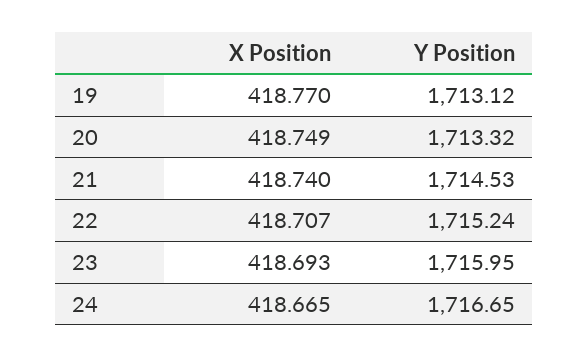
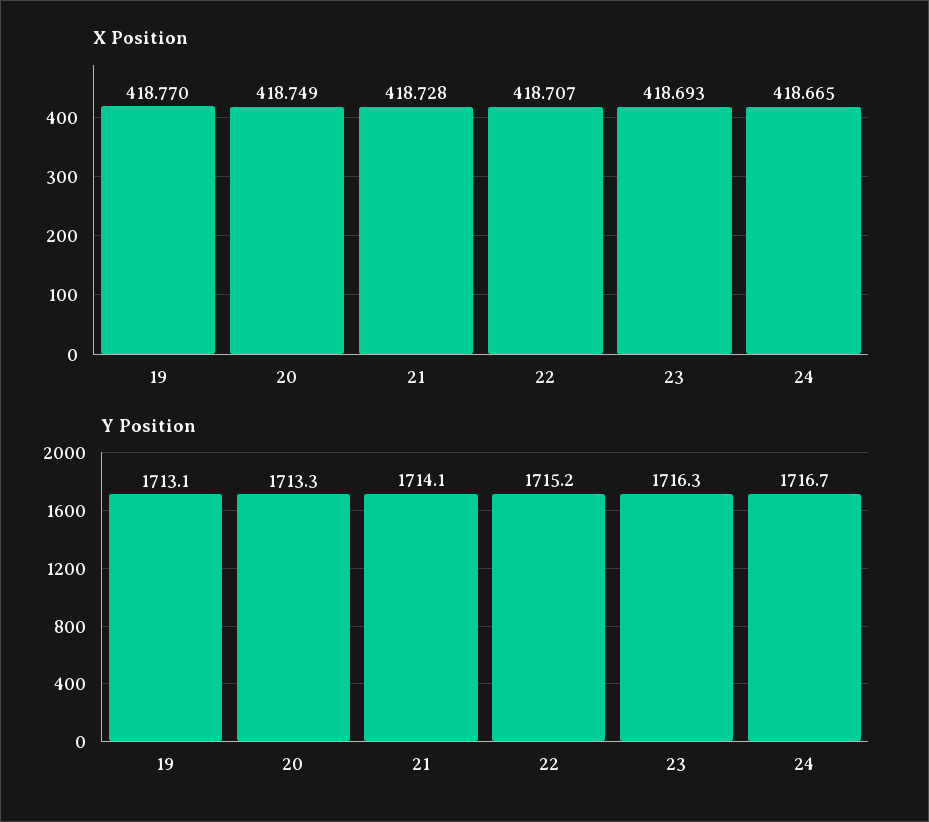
X Position, 21: 418.74 -> 418.728
Y Position, 21: 1714.53 -> 1714.1
Y Position, 23: 1715.95 -> 1716.3

